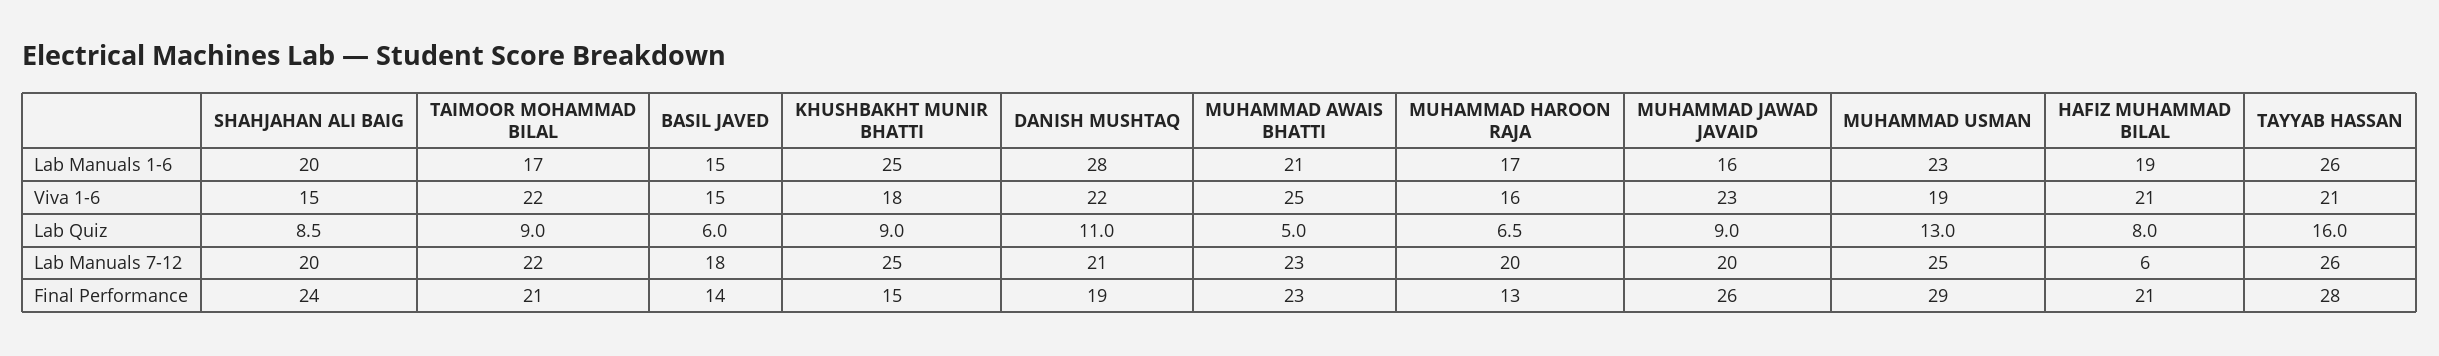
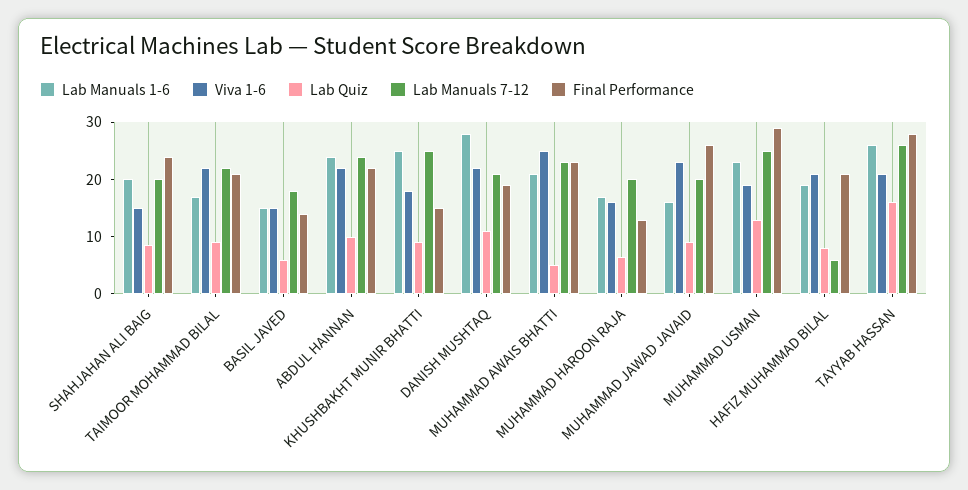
Lab Manuals 1-6, ABDUL HANNAN: none -> 24
Viva 1-6, ABDUL HANNAN: none -> 22
Lab Quiz, ABDUL HANNAN: none -> 10
Lab Manuals 7-12, ABDUL HANNAN: none -> 24
Final Performance, ABDUL HANNAN: none -> 22

